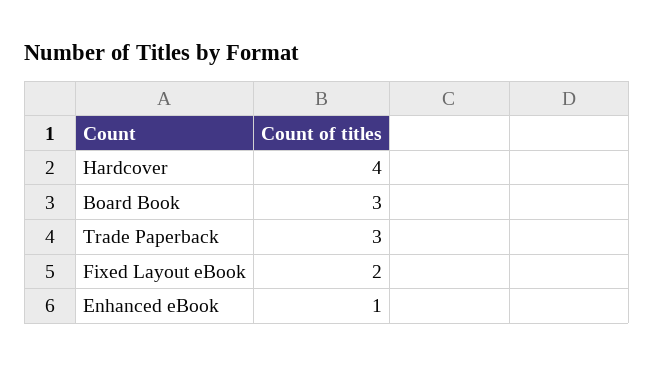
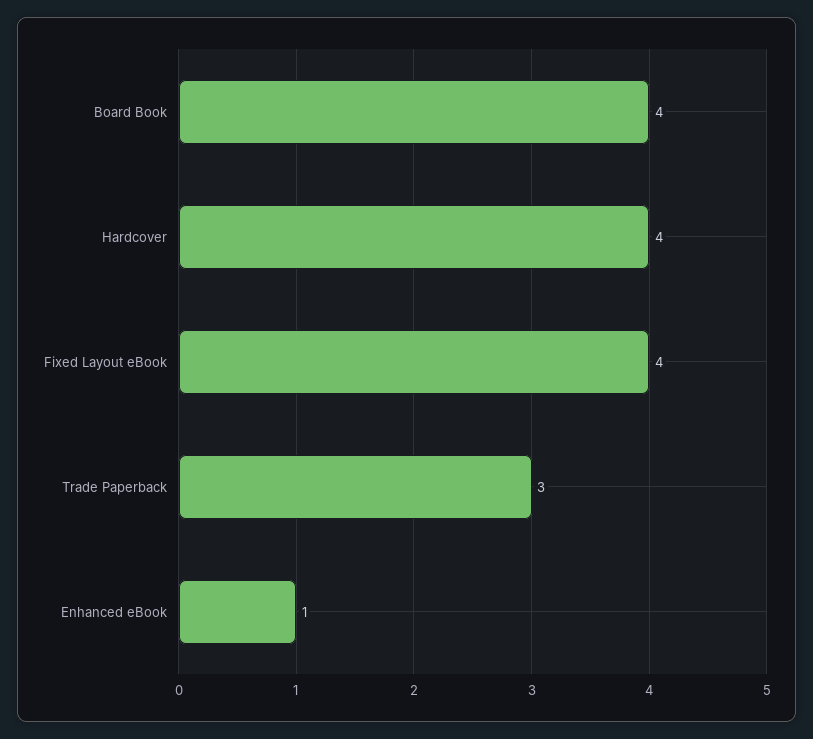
Board Book: 3 -> 4
Fixed Layout eBook: 2 -> 4

